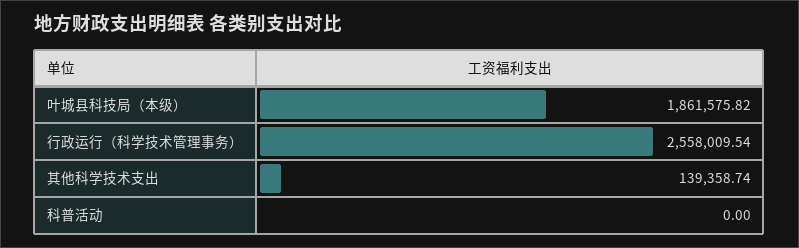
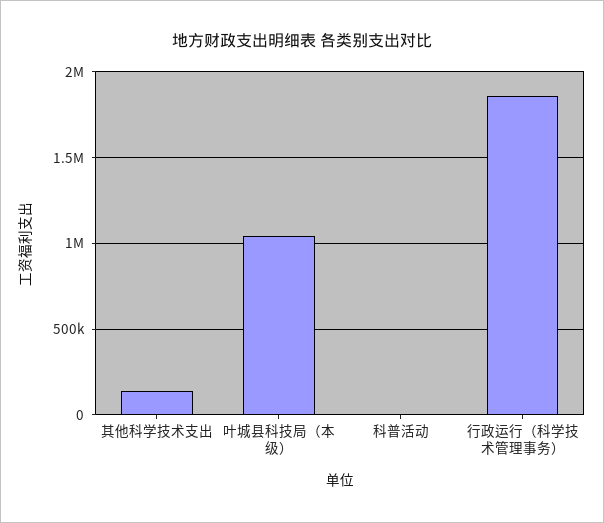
叶城县科技局（本级）: 1861575.82 -> 1050000
行政运行（科学技术管理事务）: 2558009.54 -> 1850000

